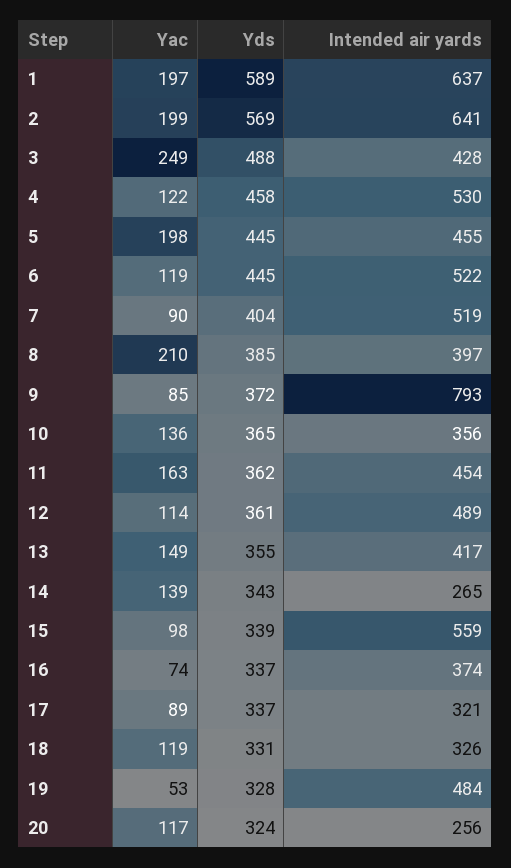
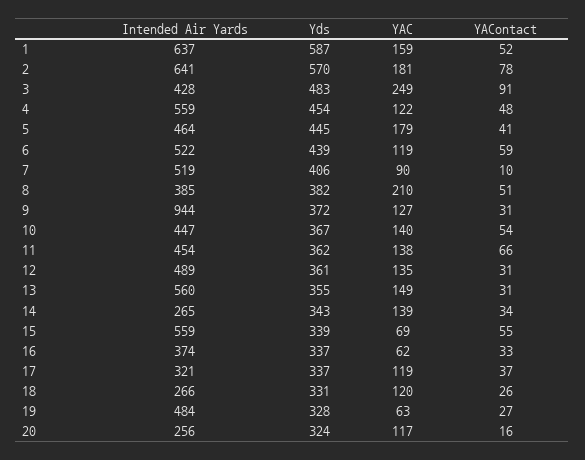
Yac, 1: 197 -> 159
Yds, 1: 589 -> 587
Yac, 2: 199 -> 181
Yds, 2: 569 -> 570
Yds, 3: 488 -> 483
Yds, 4: 458 -> 454
Intended air yards, 4: 530 -> 559
Yac, 5: 198 -> 179
Intended air yards, 5: 455 -> 464
Yds, 6: 445 -> 439
Yds, 7: 404 -> 406
Yds, 8: 385 -> 382
Intended air yards, 8: 397 -> 385
Yac, 9: 85 -> 127
Intended air yards, 9: 793 -> 944
Yac, 10: 136 -> 140
Yds, 10: 365 -> 367
Intended air yards, 10: 356 -> 447
Yac, 11: 163 -> 138
Yac, 12: 114 -> 135
Intended air yards, 13: 417 -> 560
Yac, 15: 98 -> 69
Yac, 16: 74 -> 62
Yac, 17: 89 -> 119
Yac, 18: 119 -> 120
Intended air yards, 18: 326 -> 266
Yac, 19: 53 -> 63
YAContact, 1: none -> 52
YAContact, 2: none -> 78
YAContact, 3: none -> 91
YAContact, 4: none -> 48
YAContact, 5: none -> 41
YAContact, 6: none -> 59
YAContact, 7: none -> 10
YAContact, 8: none -> 51
YAContact, 9: none -> 31
YAContact, 10: none -> 54
YAContact, 11: none -> 66
YAContact, 12: none -> 31
YAContact, 13: none -> 31
YAContact, 14: none -> 34
YAContact, 15: none -> 55
YAContact, 16: none -> 33
YAContact, 17: none -> 37
YAContact, 18: none -> 26
YAContact, 19: none -> 27
YAContact, 20: none -> 16

